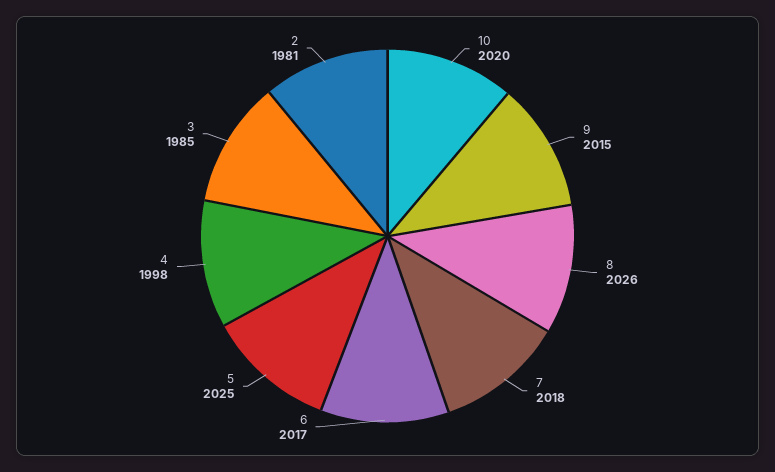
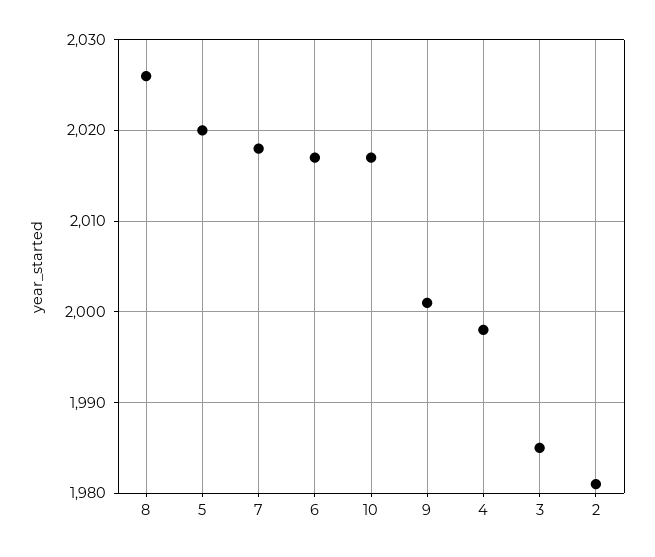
10: 2020 -> 2017
9: 2015 -> 2001
5: 2025 -> 2020

